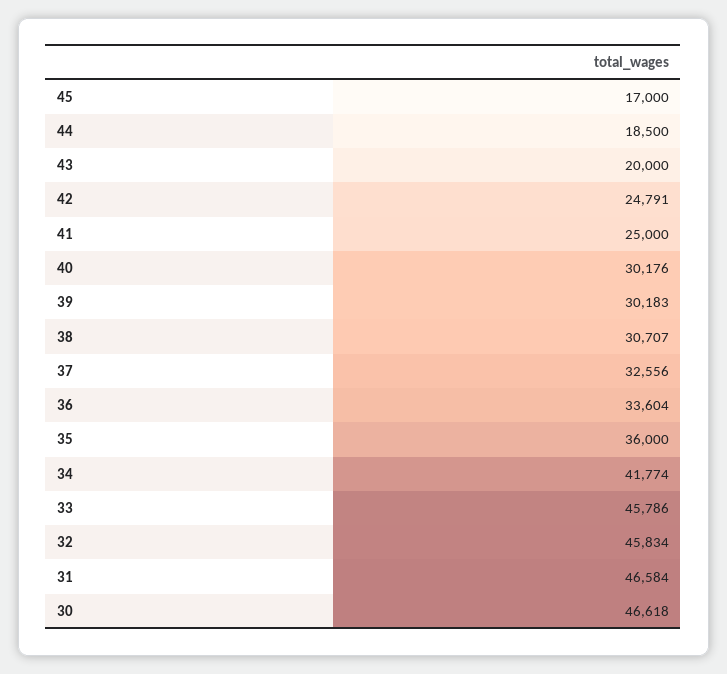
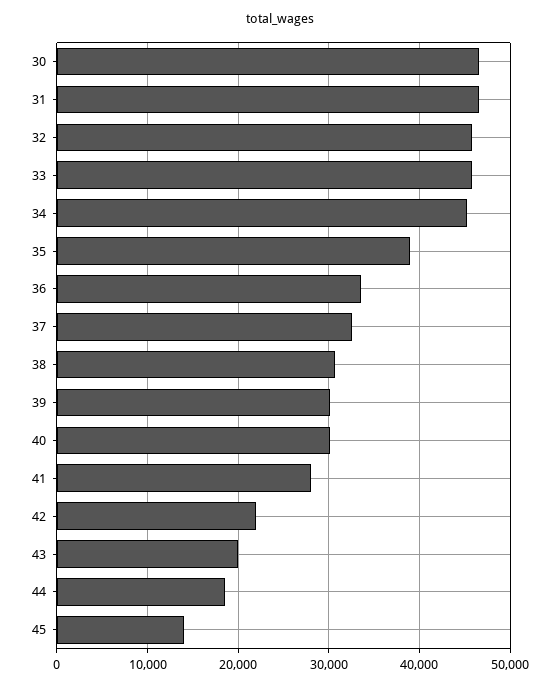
45: 17000 -> 14000
42: 24791 -> 22000
41: 25000 -> 28000
35: 36000 -> 39000
34: 41774 -> 45000

